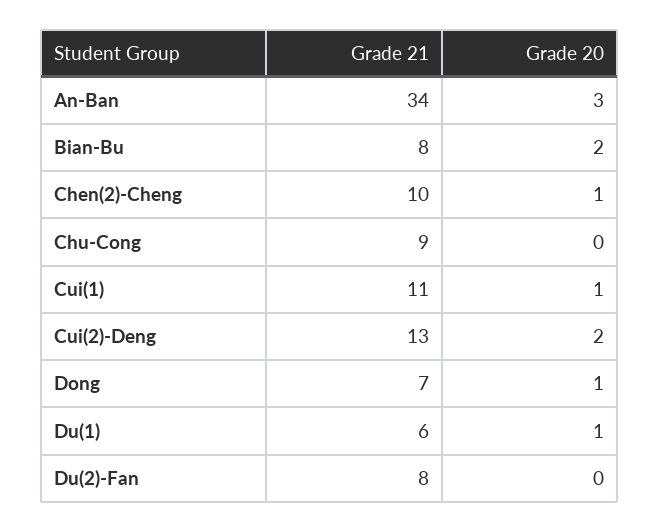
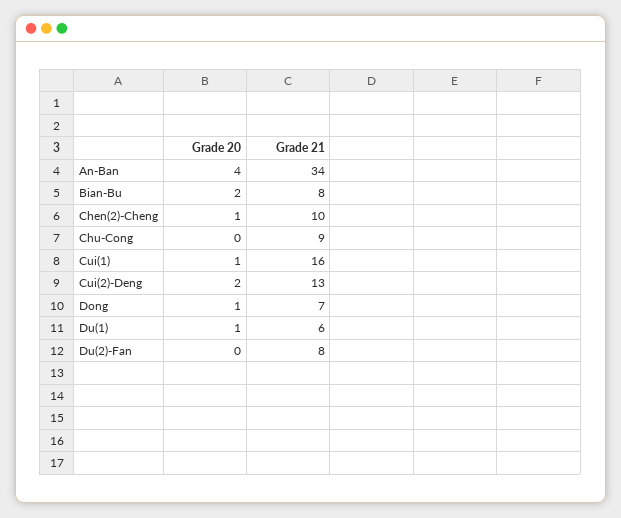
Grade 20, An-Ban: 3 -> 4
Grade 21, Cui(1): 11 -> 16

